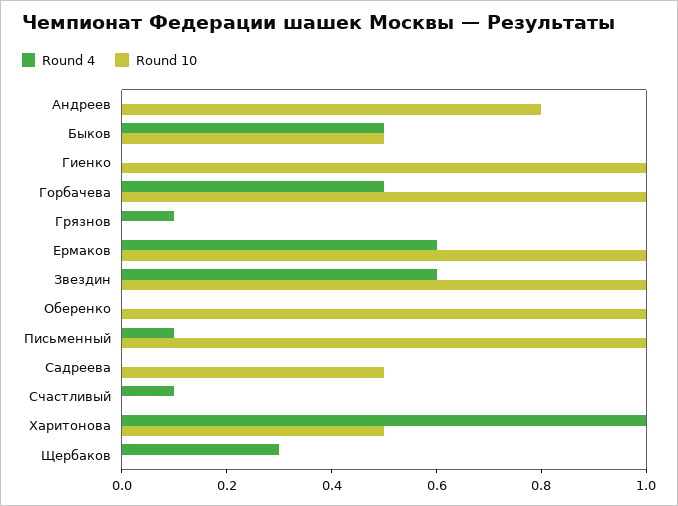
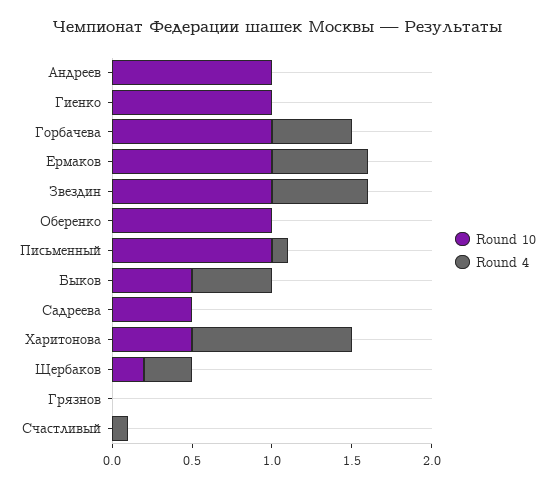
Round 10, Андреев: 0.8 -> 1
Round 4, Грязнов: 0.1 -> 0
Round 10, Щербаков: 0 -> 0.2

